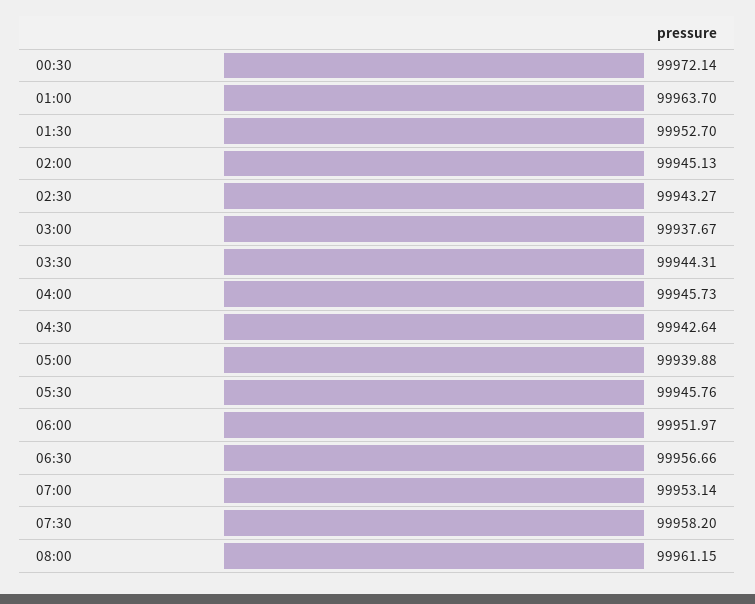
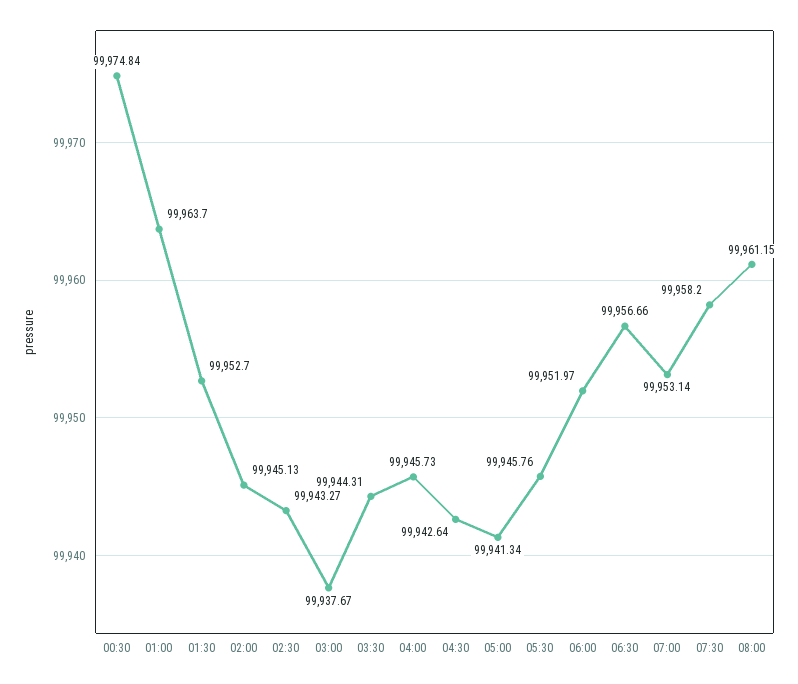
00:30: 99972.14 -> 99974.84
05:00: 99939.88 -> 99941.34

